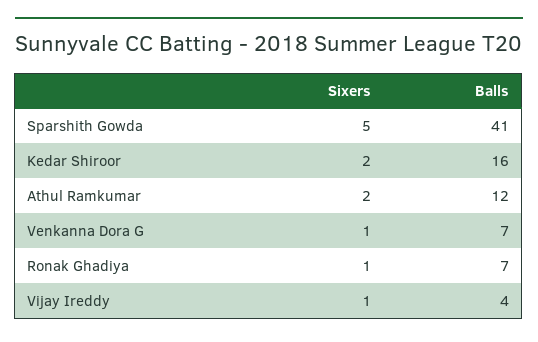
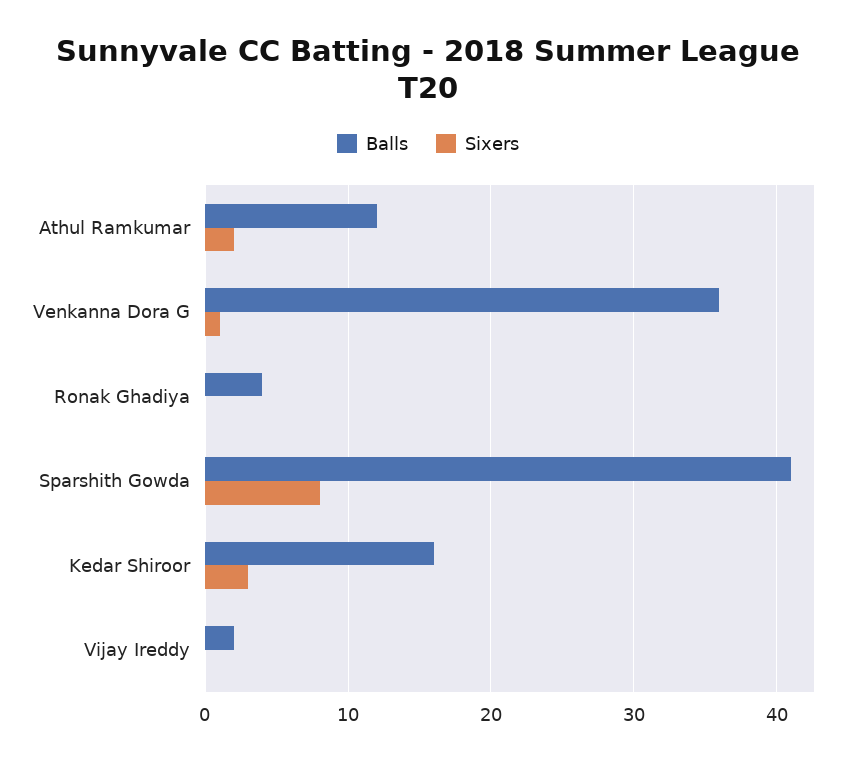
Sixers, Sparshith Gowda: 5 -> 8
Sixers, Kedar Shiroor: 2 -> 3
Balls, Venkanna Dora G: 7 -> 36
Sixers, Ronak Ghadiya: 1 -> 0
Balls, Ronak Ghadiya: 7 -> 4
Sixers, Vijay Ireddy: 1 -> 0
Balls, Vijay Ireddy: 4 -> 2

